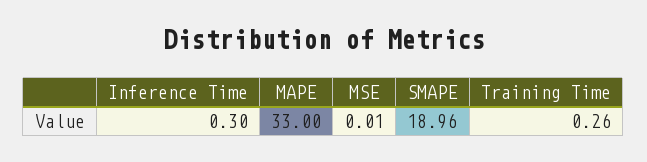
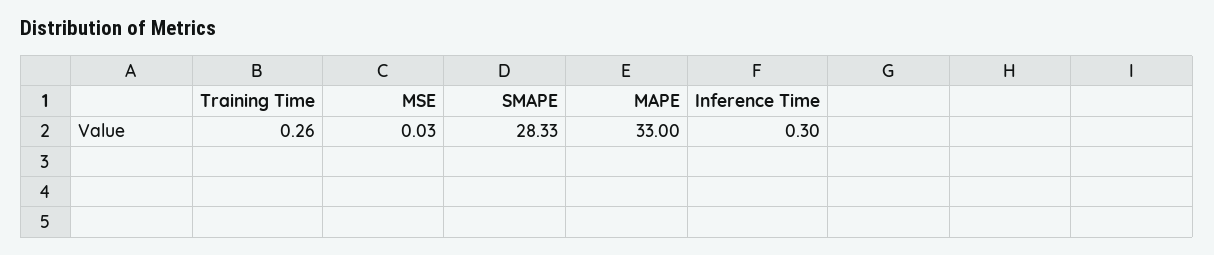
MSE: 0.01 -> 0.03
SMAPE: 18.96 -> 28.33

